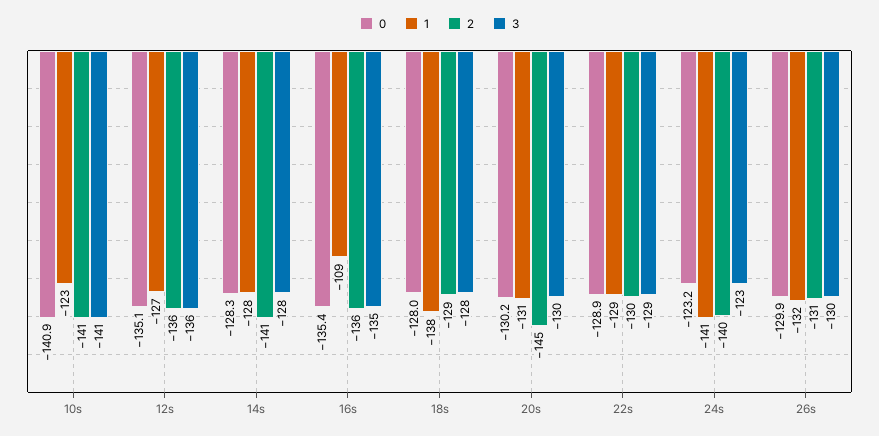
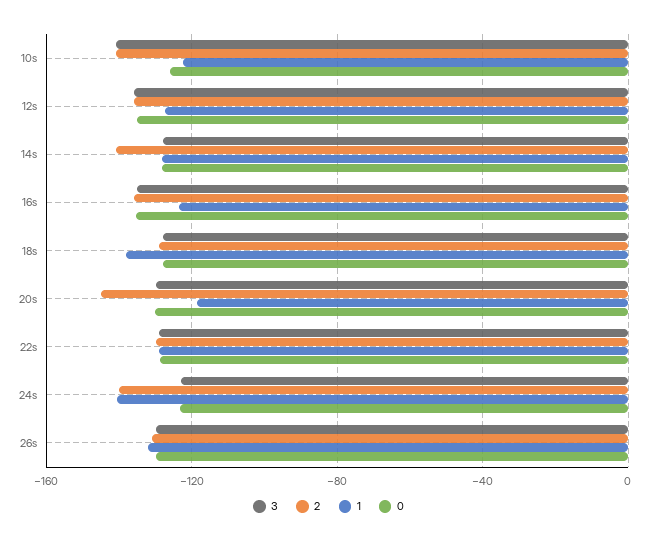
0, 10s: -140.9 -> -125
1, 16s: -109 -> -125
1, 20s: -131 -> -120

